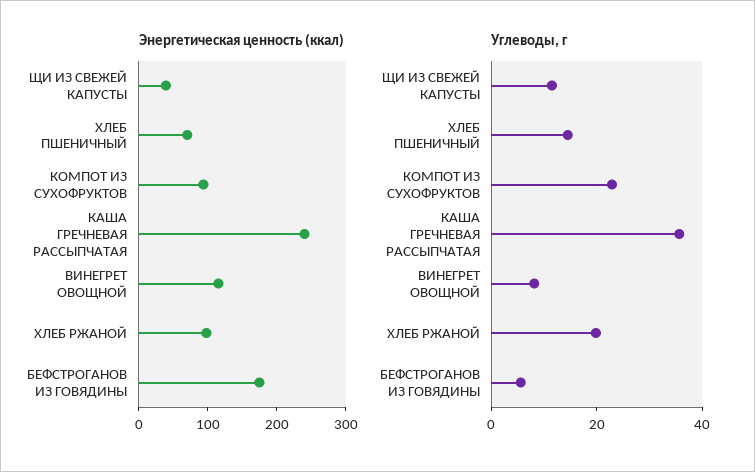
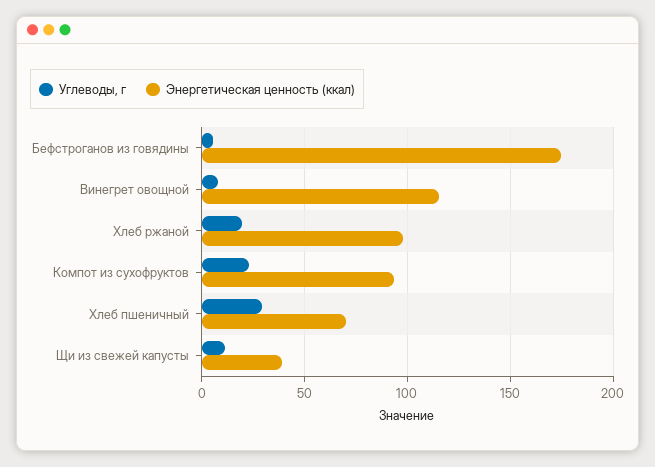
Энергетическая ценность (ккал), КАША ГРЕЧНЕВАЯ РАССЫПЧАТАЯ: 240 -> none
Углеводы, г, ХЛЕБ ПШЕНИЧНЫЙ: 15 -> 30
Углеводы, г, КАША ГРЕЧНЕВАЯ РАССЫПЧАТАЯ: 35 -> none

